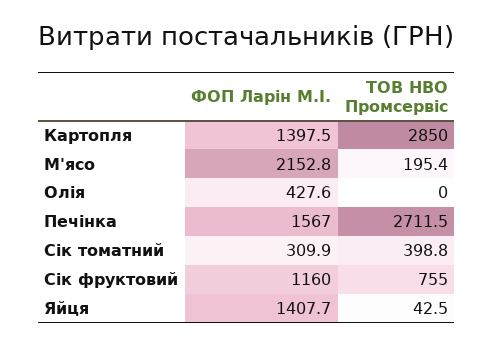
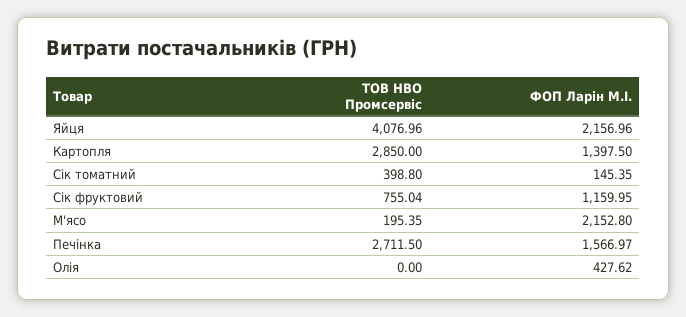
ФОП Ларін М.І., Сік томатний: 309.9 -> 145.35
ФОП Ларін М.І., Яйця: 1407.7 -> 2156.96
ТОВ НВО Промсервіс, Яйця: 42.5 -> 4076.96

